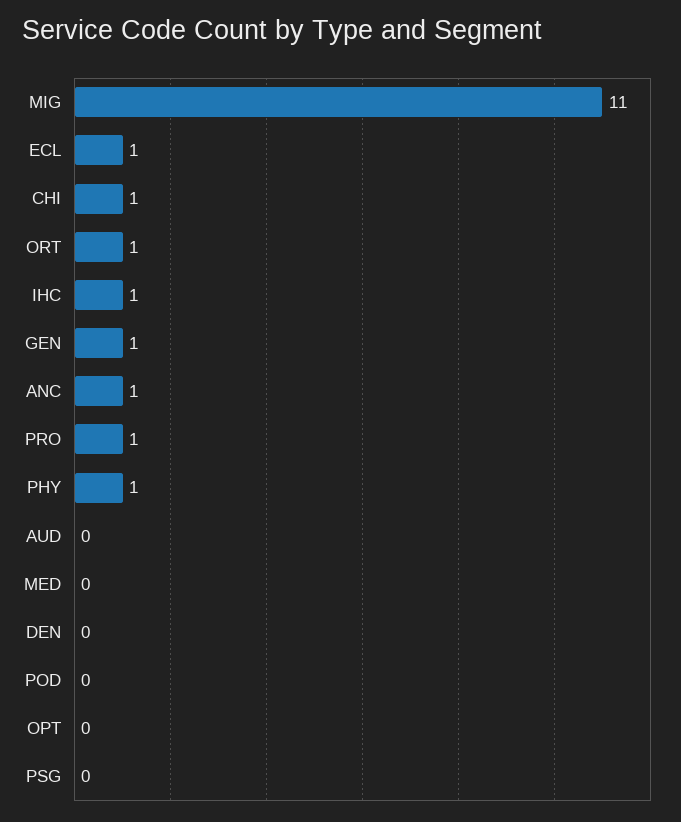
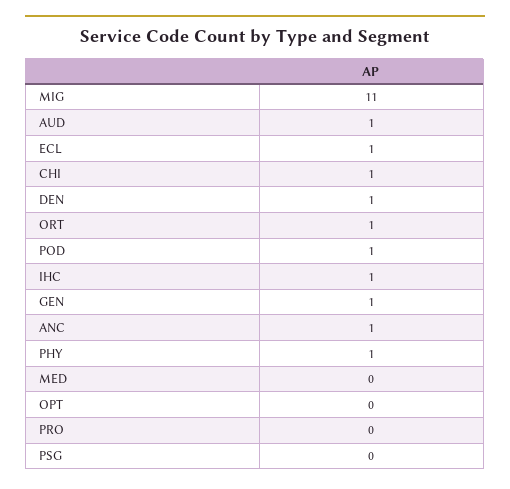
PRO: 1 -> 0
AUD: 0 -> 1
DEN: 0 -> 1
POD: 0 -> 1

